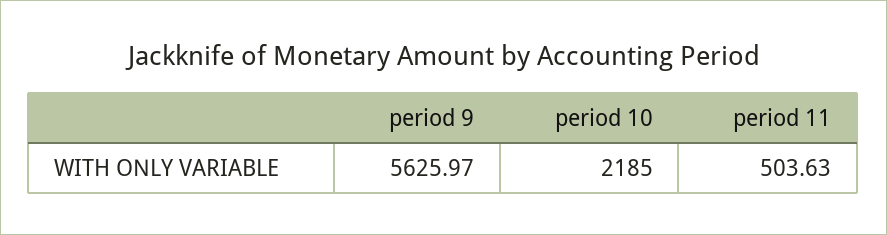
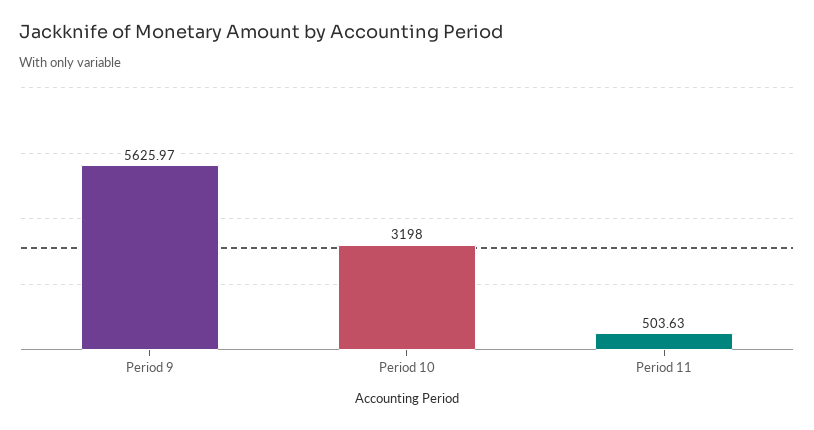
period 10: 2185 -> 3198

